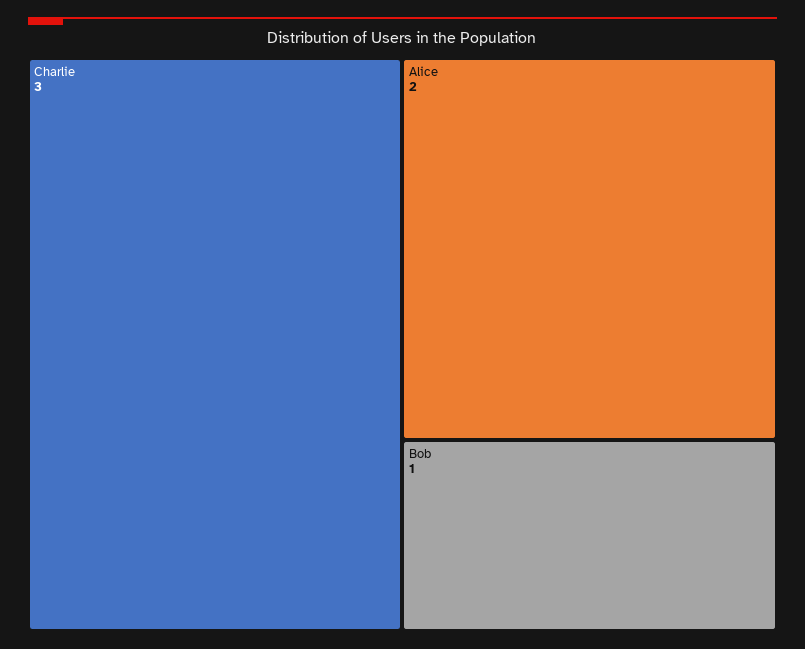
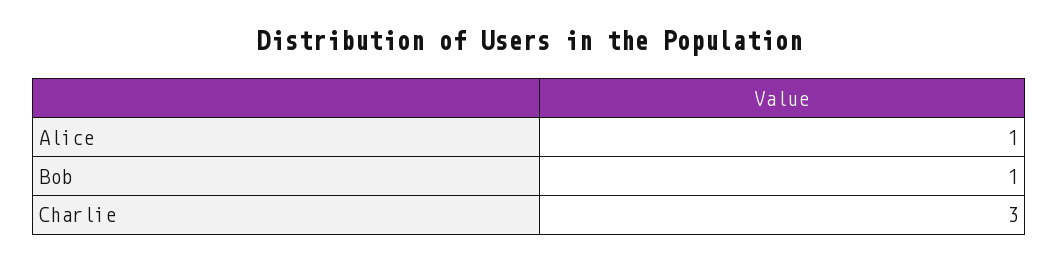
Alice: 2 -> 1

